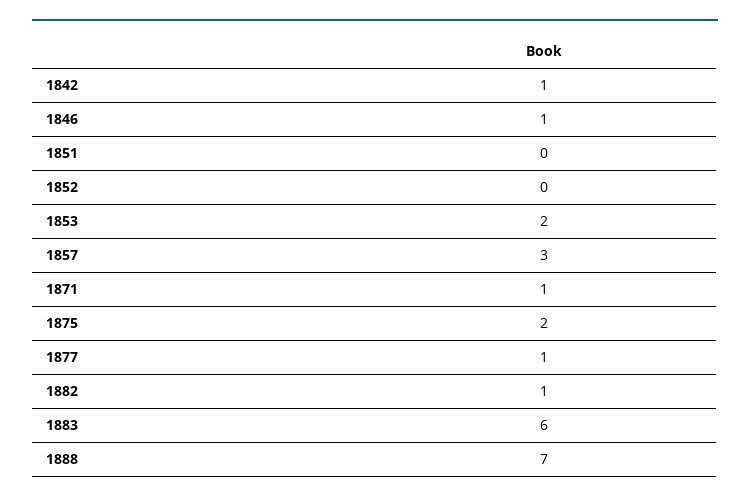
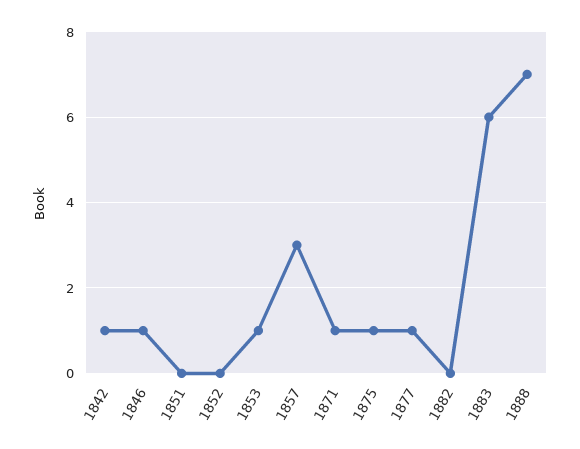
1853: 2 -> 1
1875: 2 -> 1
1882: 1 -> 0

